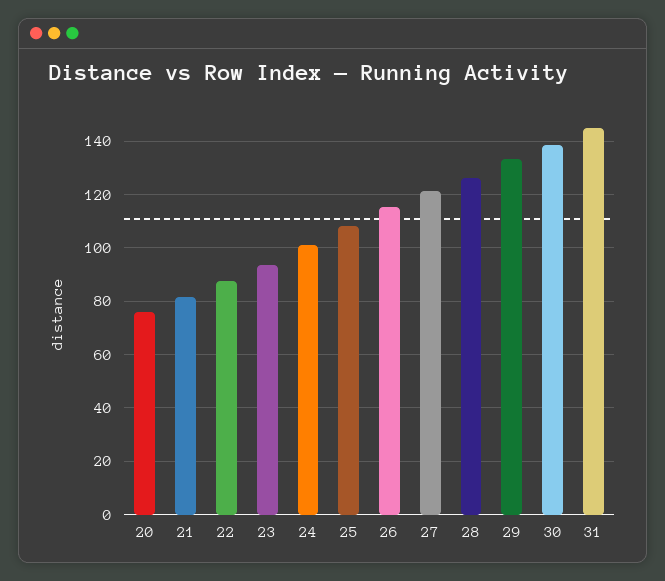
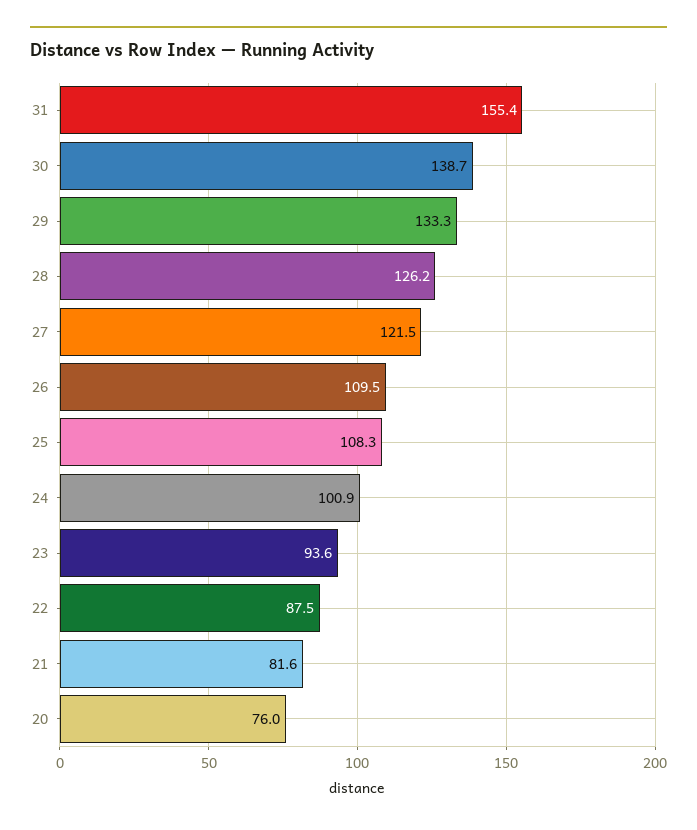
26: 115 -> 109.5
31: 145 -> 155.4

